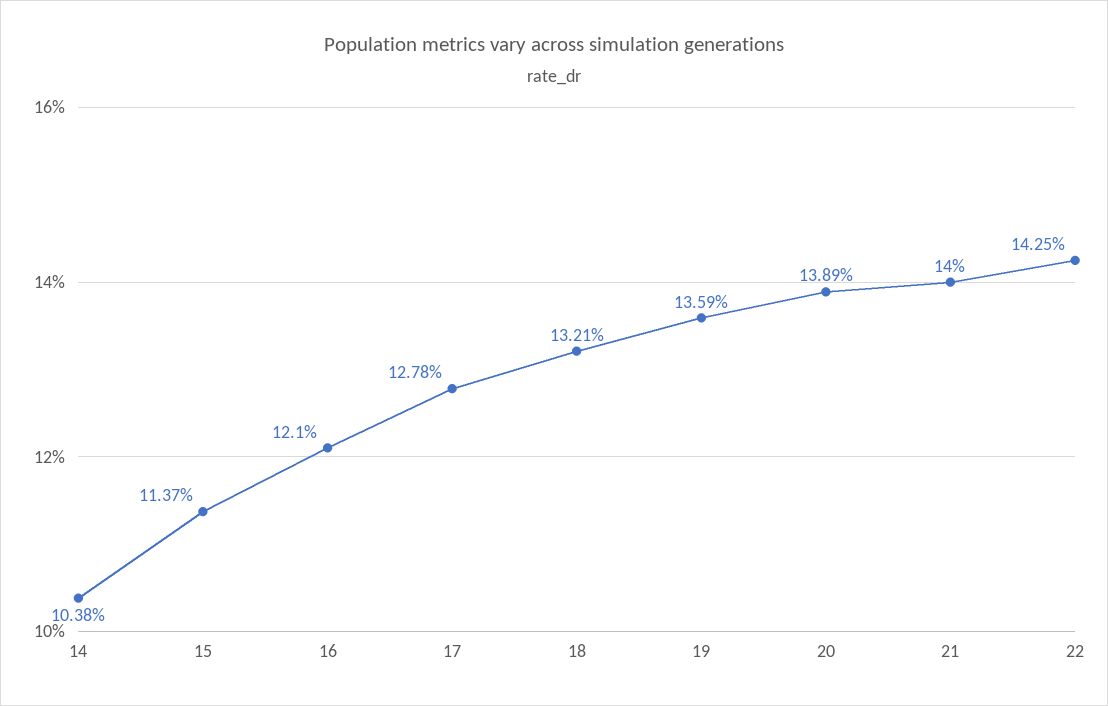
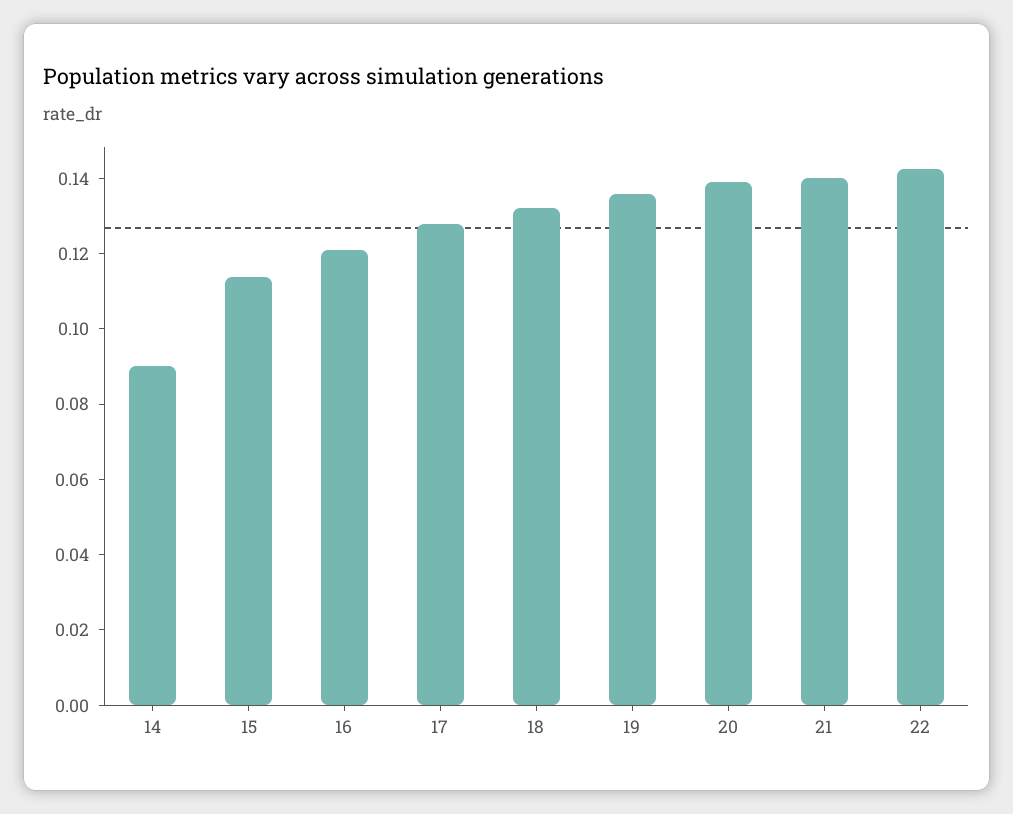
14: 0.1038 -> 0.09

